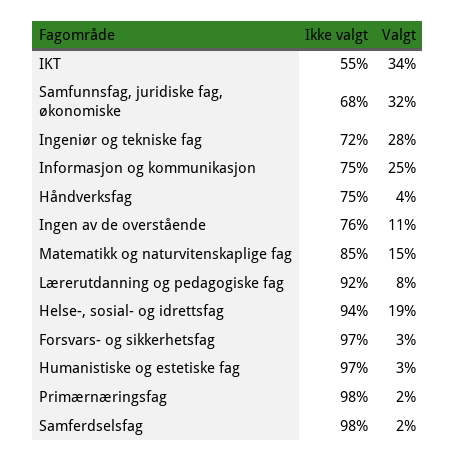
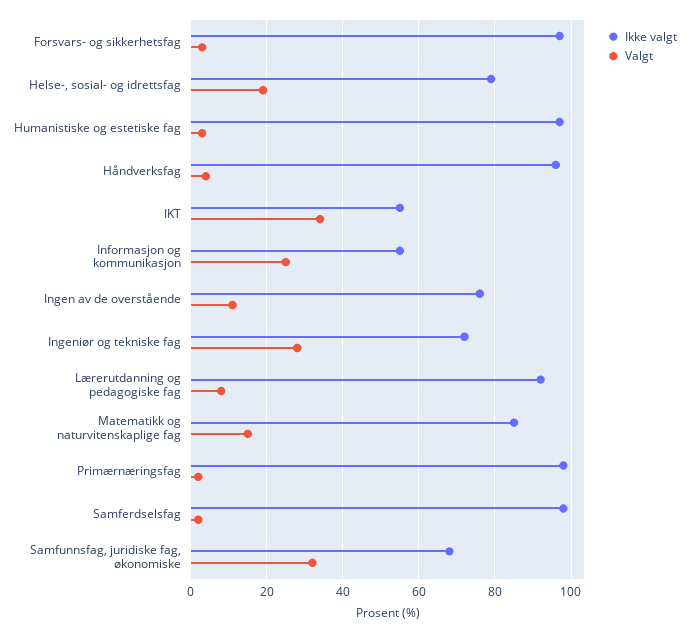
Ikke valgt, Informasjon og kommunikasjon: 75 -> 55
Ikke valgt, Håndverksfag: 75 -> 95
Ikke valgt, Helse-, sosial- og idrettsfag: 94 -> 80

